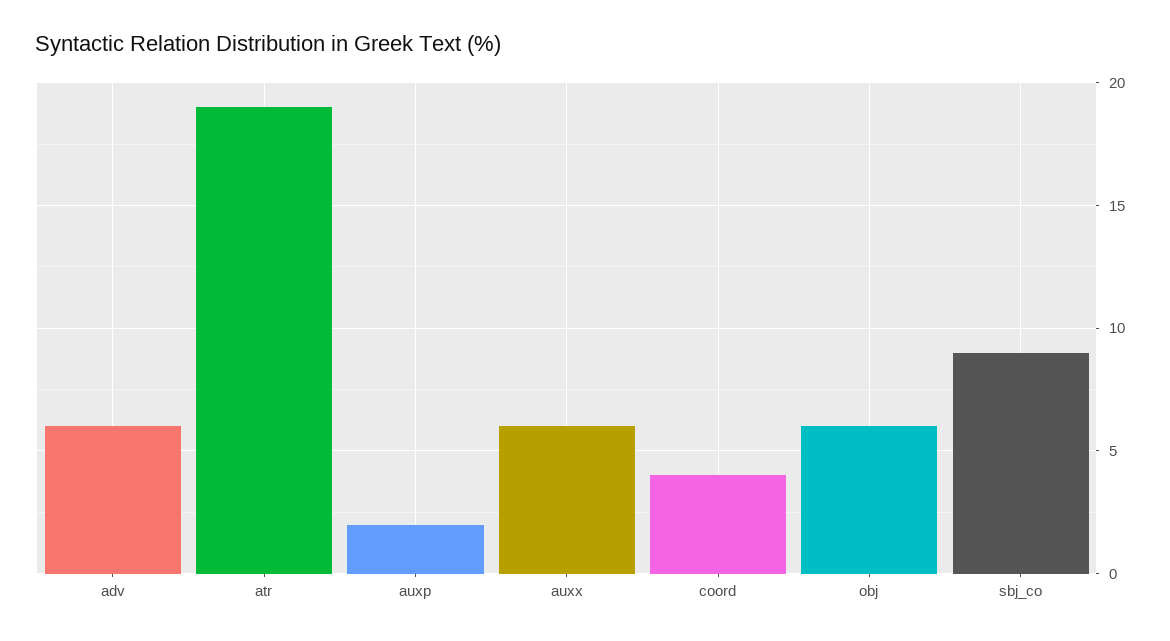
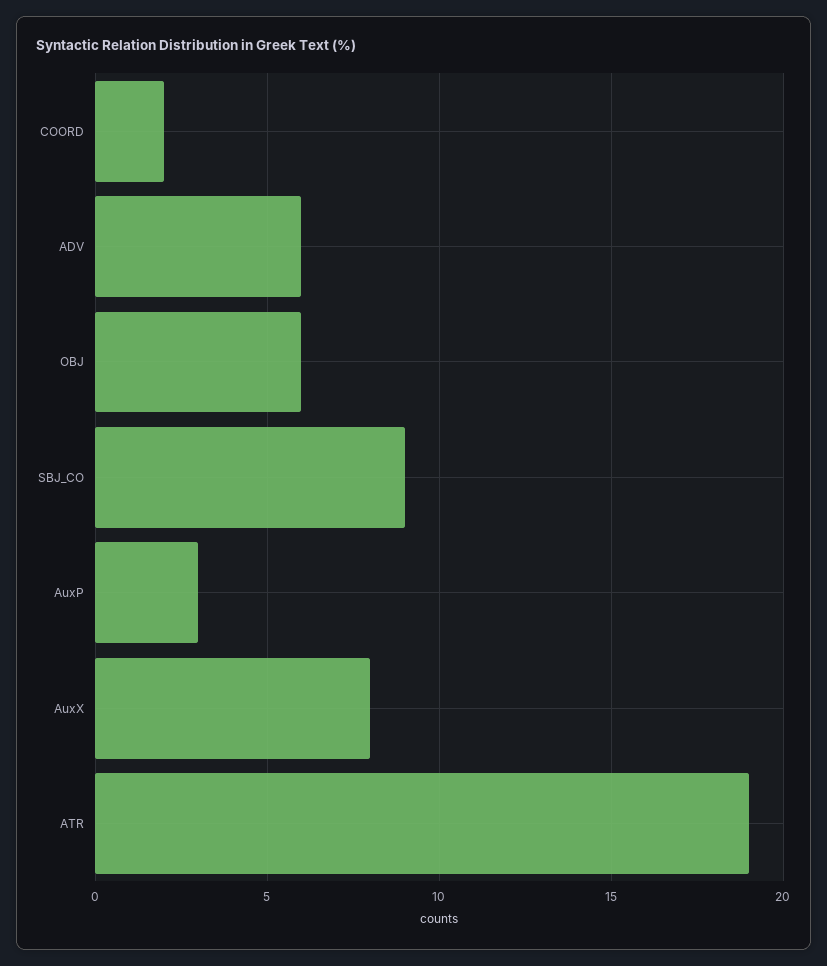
auxp: 2 -> 3
auxx: 6 -> 8
coord: 4 -> 2

